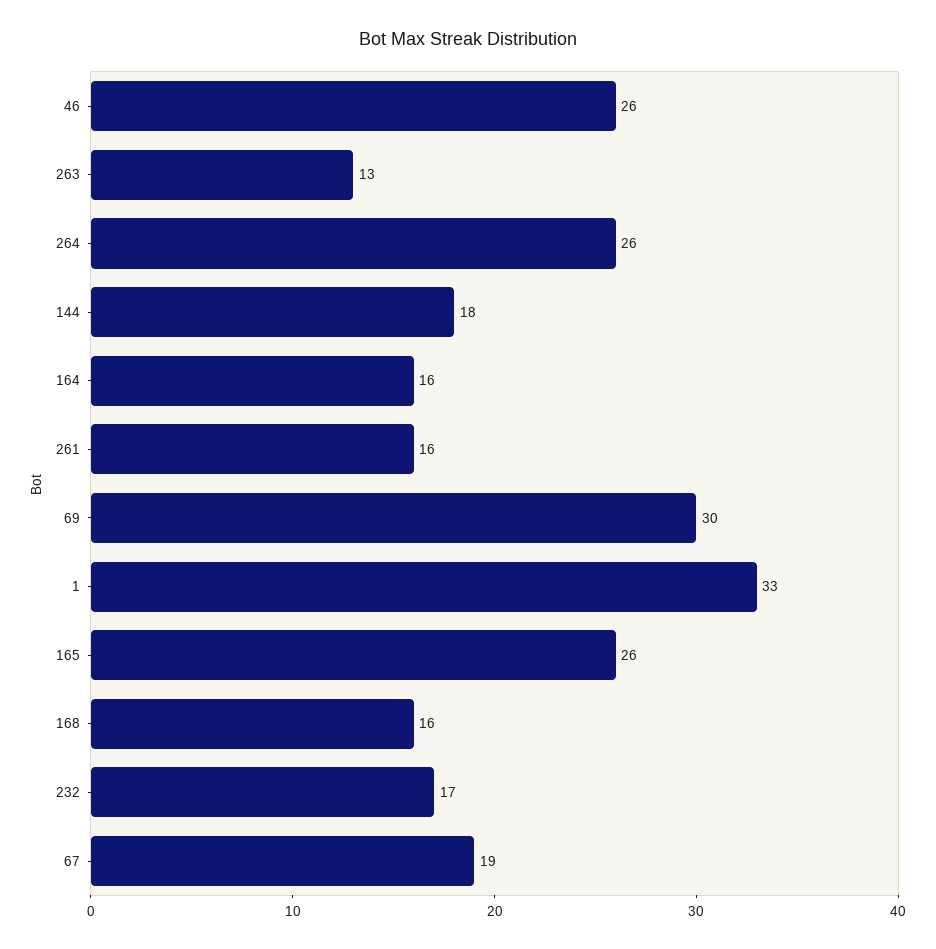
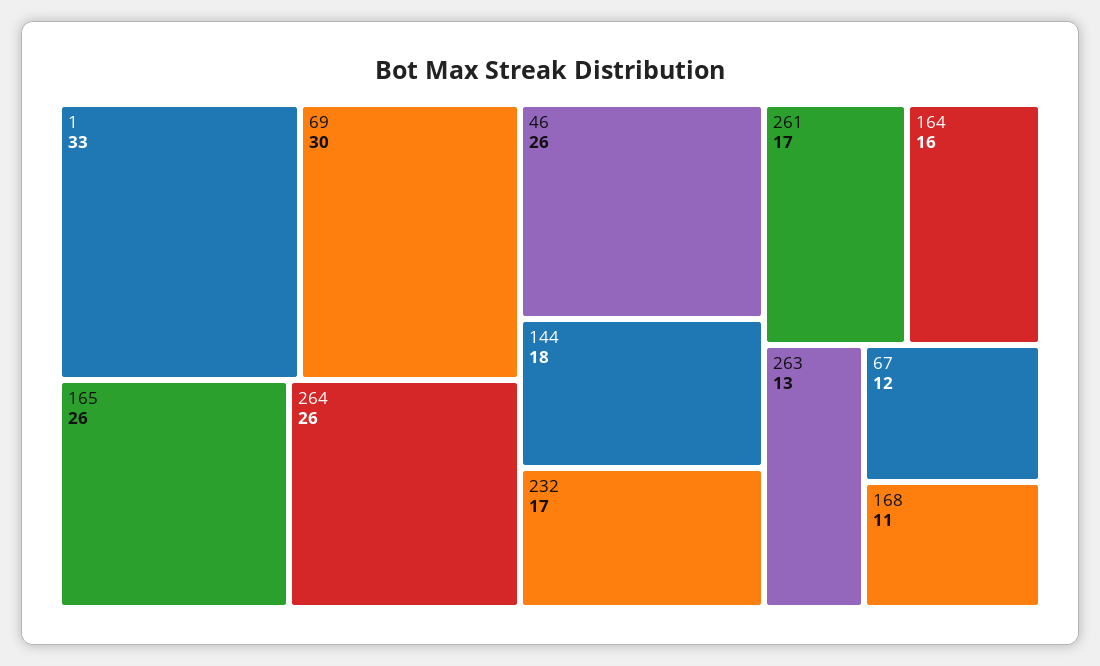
261: 16 -> 17
168: 16 -> 11
67: 19 -> 12

